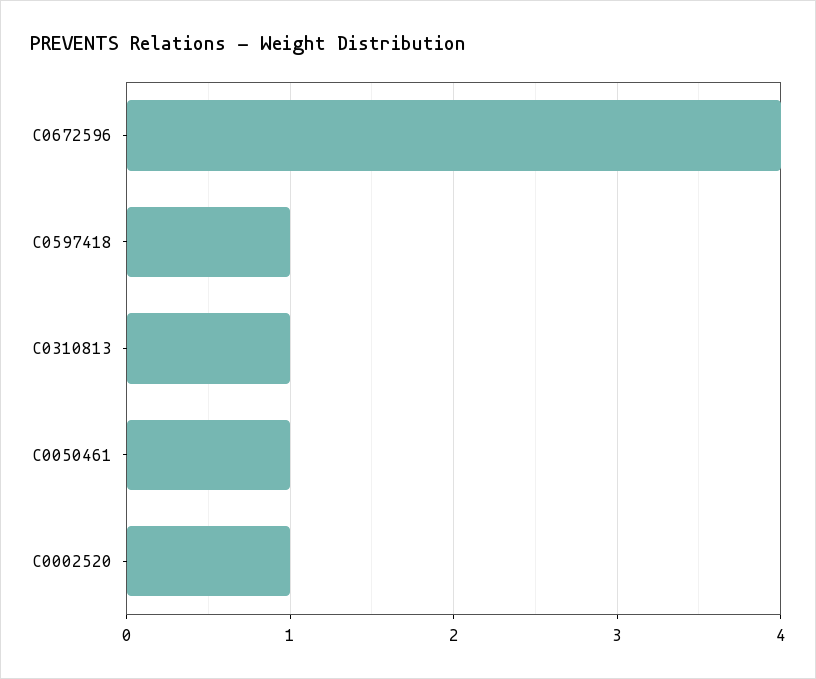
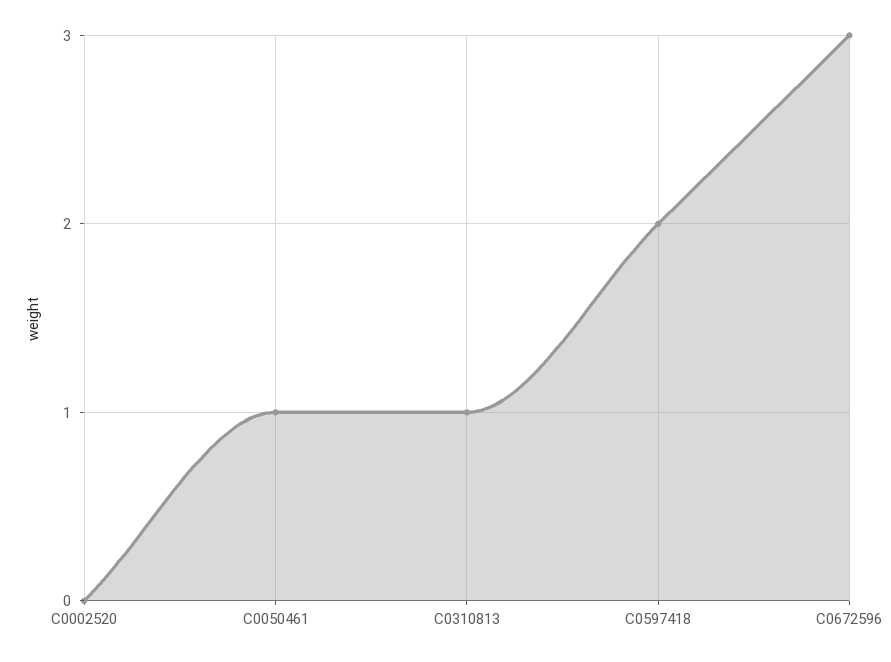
C0672596: 4 -> 3
C0597418: 1 -> 2
C0002520: 1 -> 0

